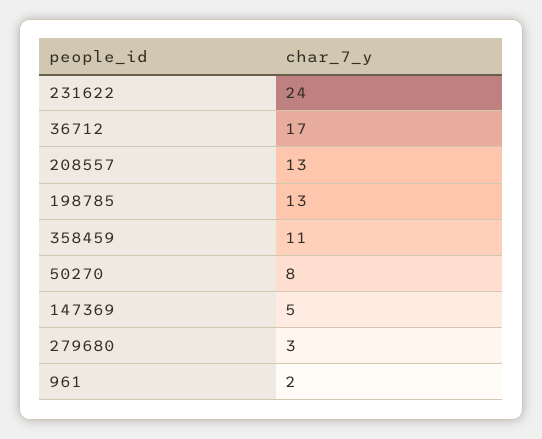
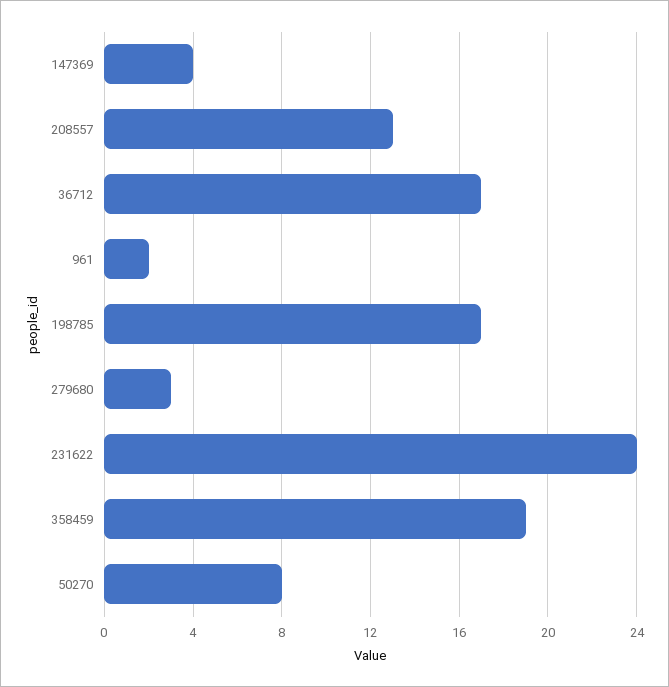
198785: 13 -> 17
358459: 11 -> 19
147369: 5 -> 4

